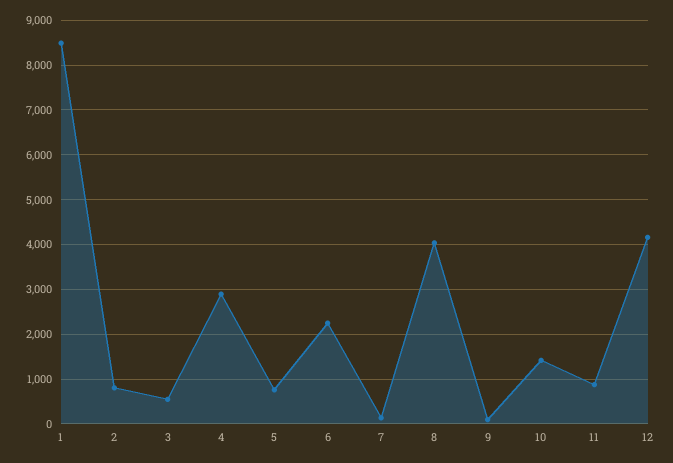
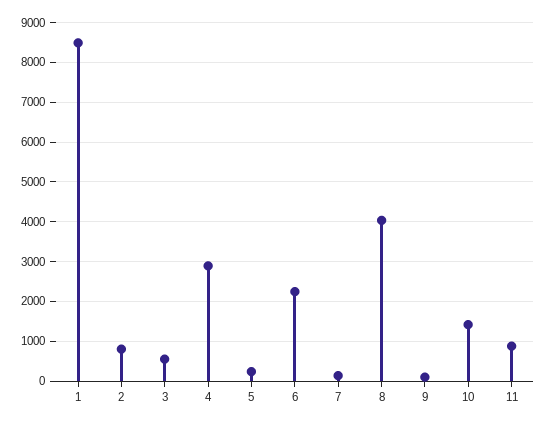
5: 800 -> 200
12: 4200 -> none

